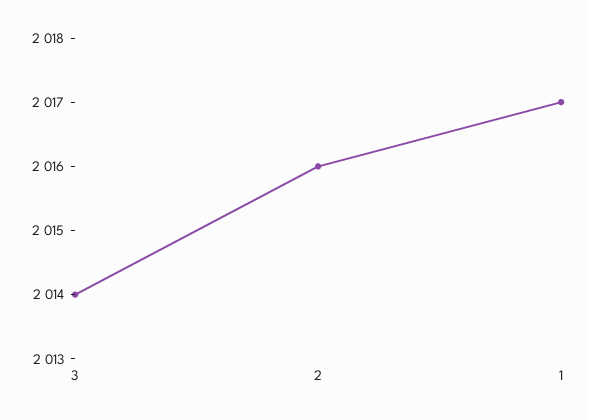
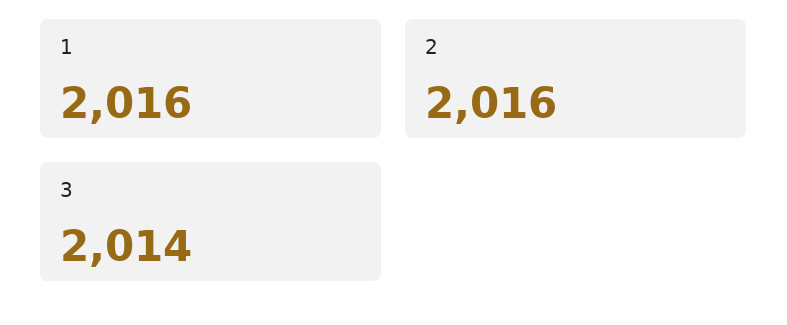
1: 2017 -> 2016

